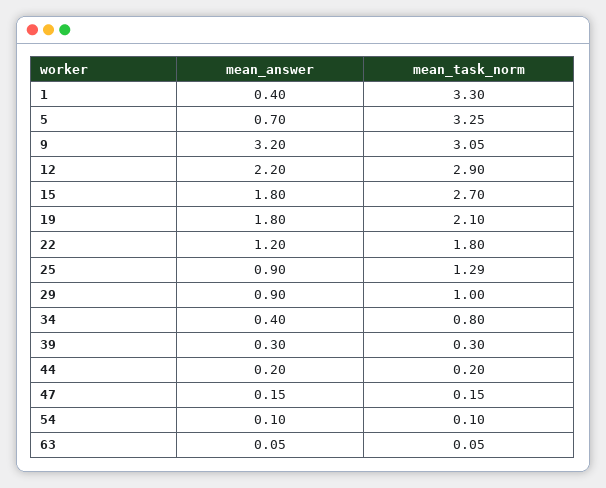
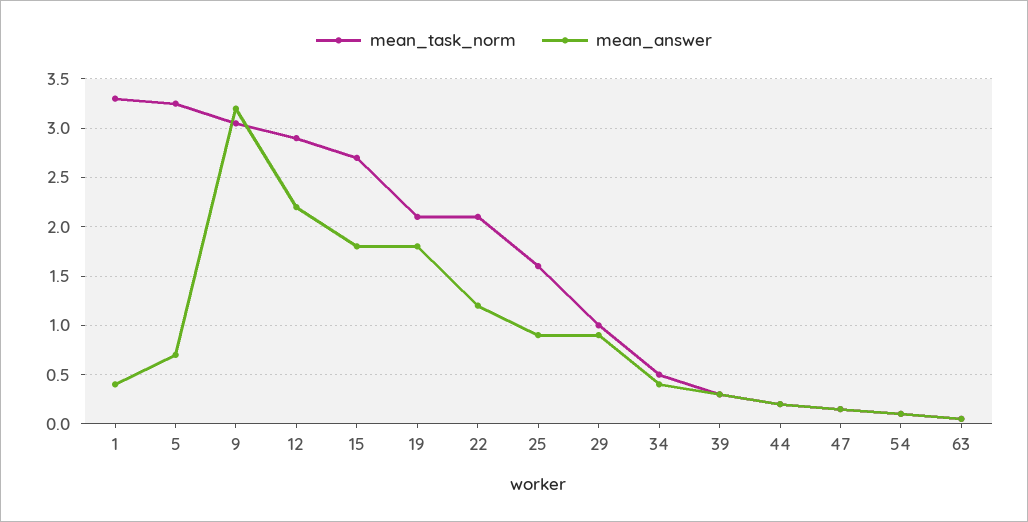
mean_task_norm, 22: 1.8 -> 2.1
mean_task_norm, 25: 1.29 -> 1.6
mean_task_norm, 34: 0.8 -> 0.5

